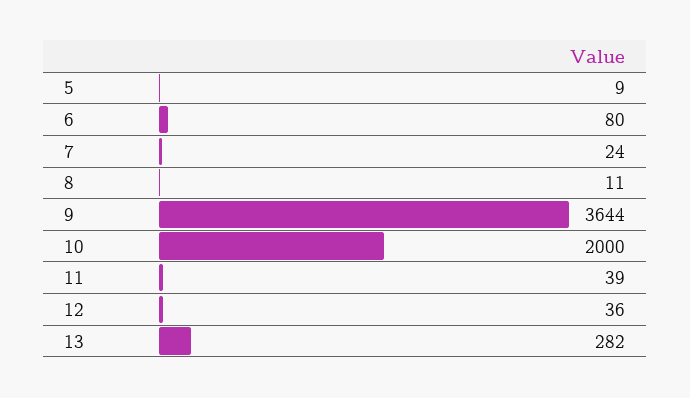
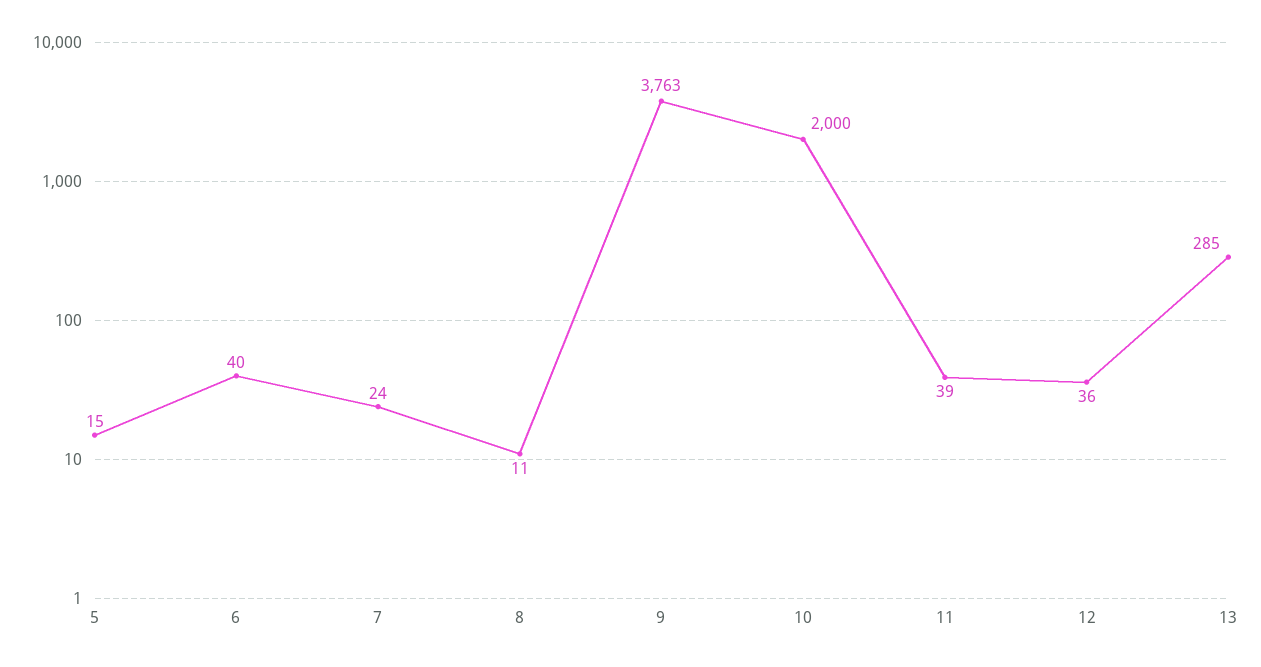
5: 9 -> 15
6: 80 -> 40
9: 3644 -> 3763
13: 282 -> 285

